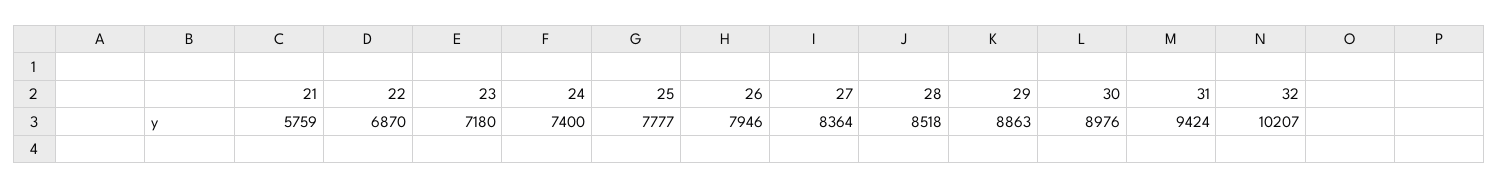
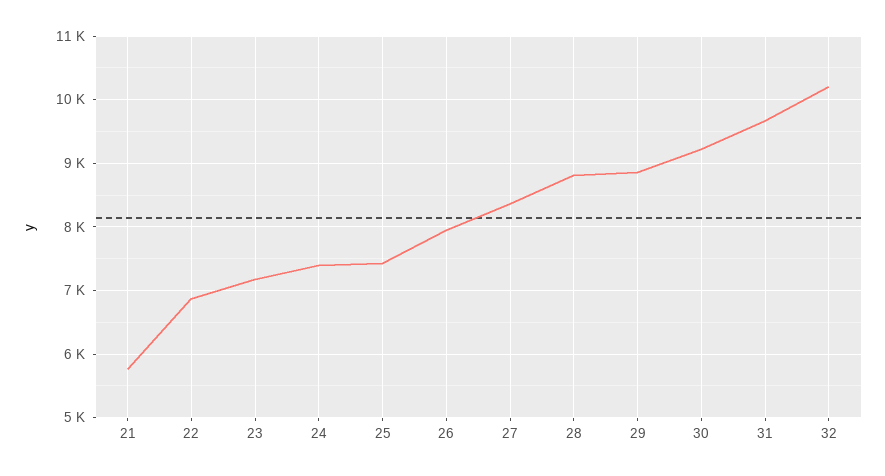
25: 7777 -> 7400
28: 8518 -> 8800
30: 8976 -> 9200
31: 9424 -> 9700

